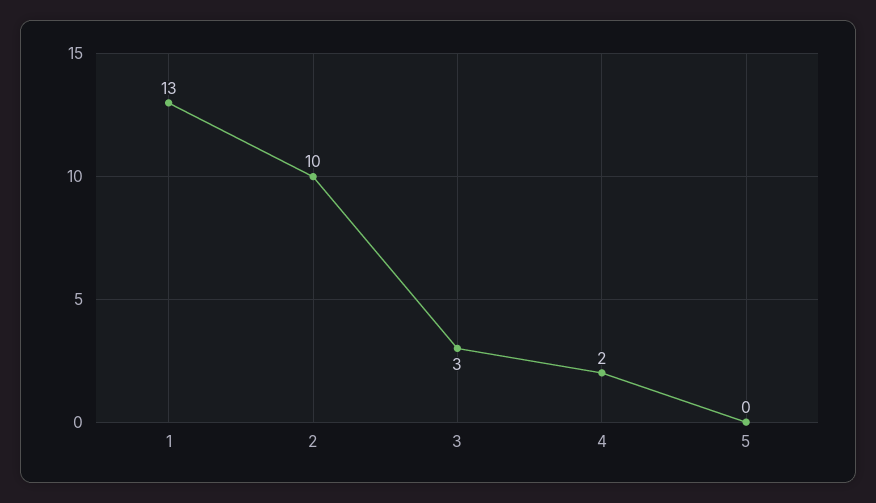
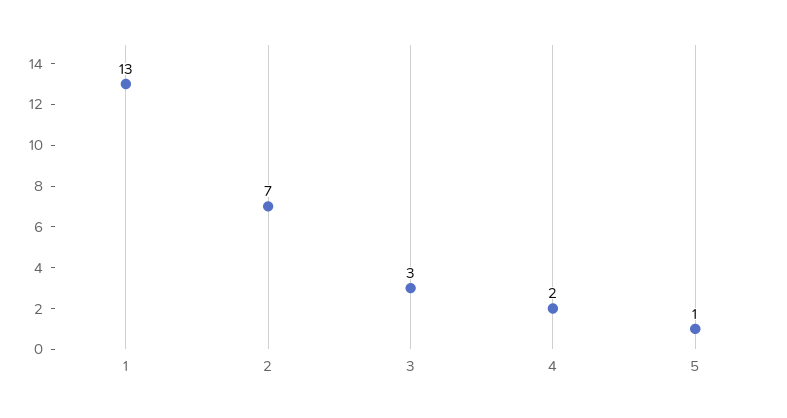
2: 10 -> 7
5: 0 -> 1

